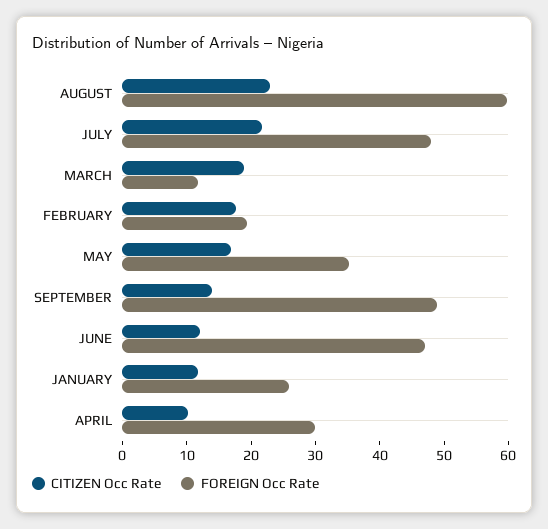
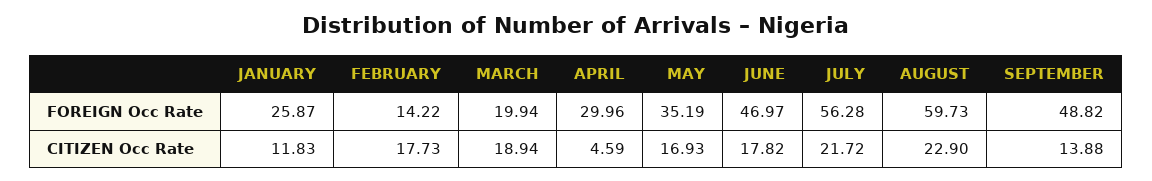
FOREIGN Occ Rate, JULY: 48 -> 56.28
FOREIGN Occ Rate, MARCH: 12 -> 19.94
FOREIGN Occ Rate, FEBRUARY: 20 -> 14.22
CITIZEN Occ Rate, JUNE: 12 -> 17.82
CITIZEN Occ Rate, APRIL: 10 -> 4.59

